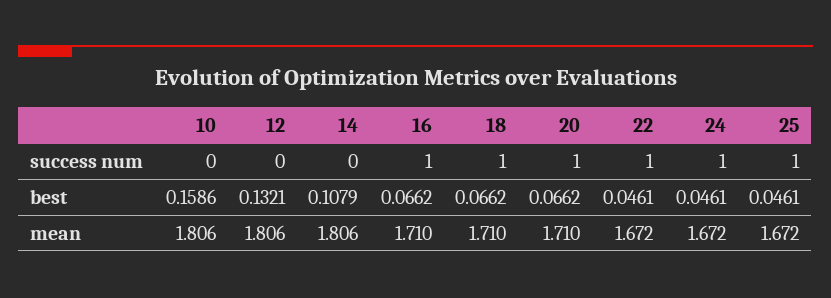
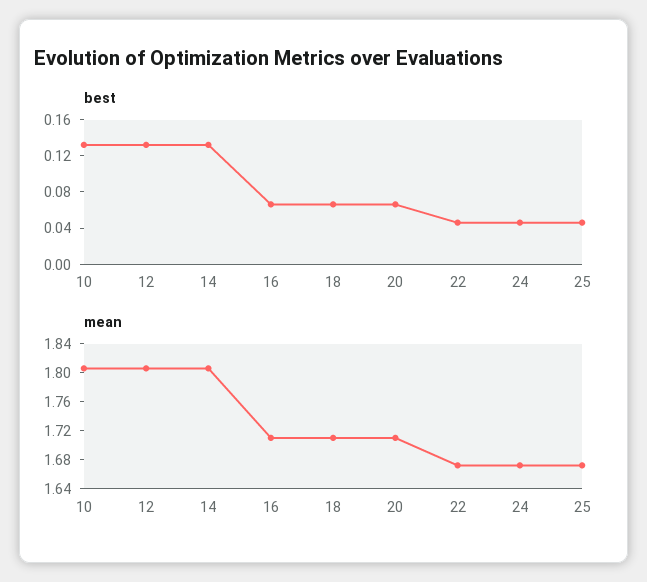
success num, 10: 0 -> none
success num, 12: 0 -> none
success num, 14: 0 -> none
success num, 16: 1 -> none
success num, 18: 1 -> none
success num, 20: 1 -> none
success num, 22: 1 -> none
success num, 24: 1 -> none
success num, 25: 1 -> none
best, 10: 0.1586 -> 0.13
best, 14: 0.1079 -> 0.13

